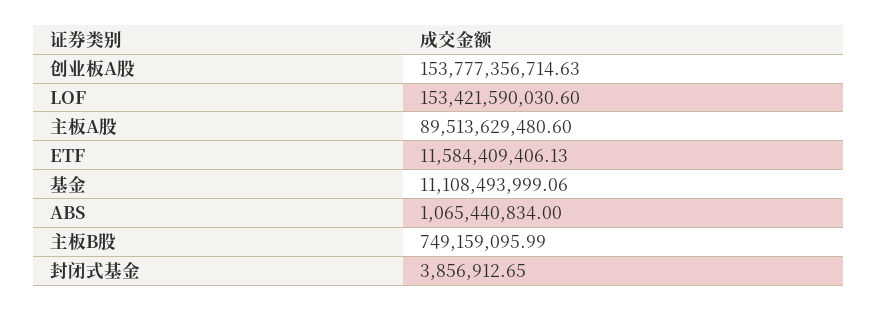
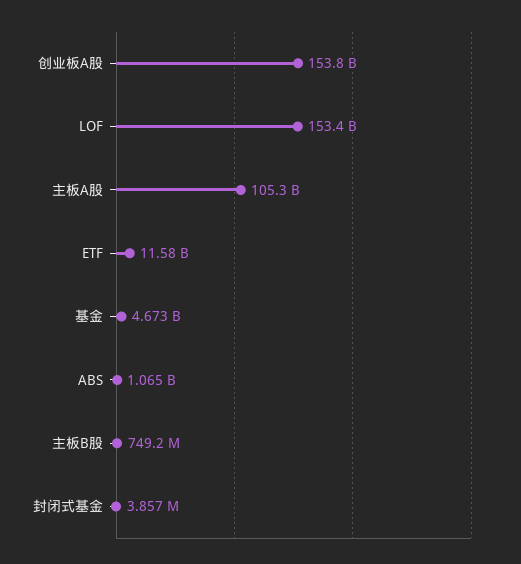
主板A股: 89513629480.6 -> 105300000000
基金: 11108493999.06 -> 4673000000

